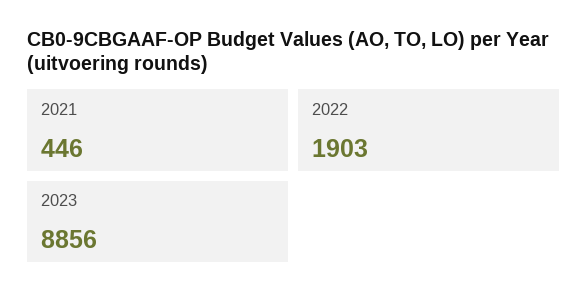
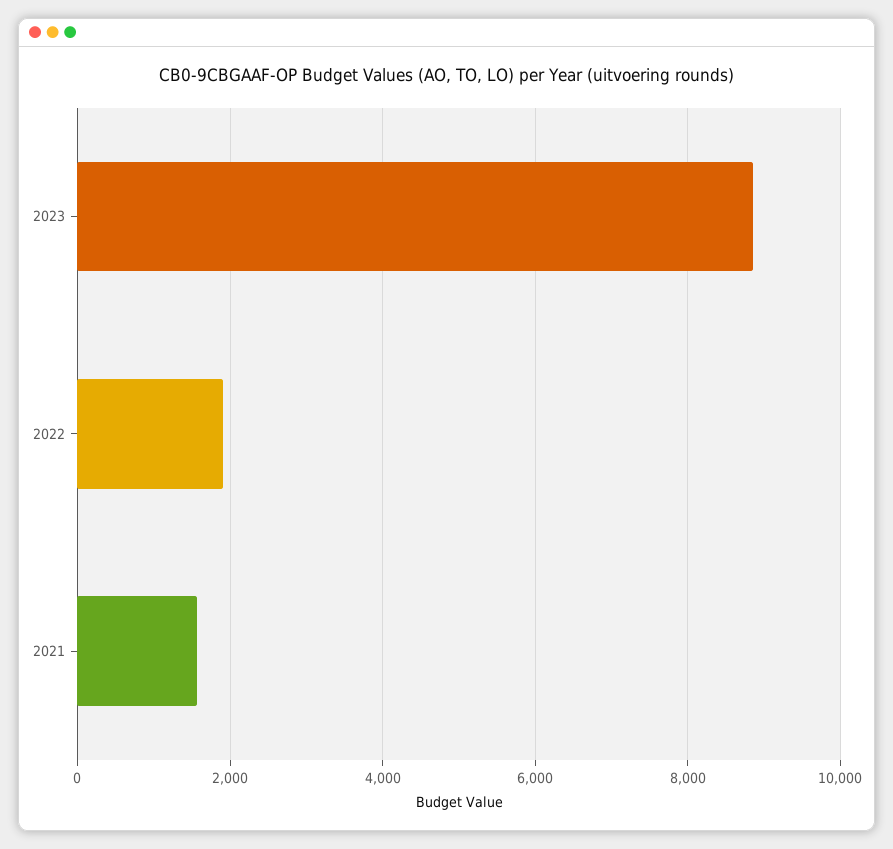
2021: 446 -> 1600

